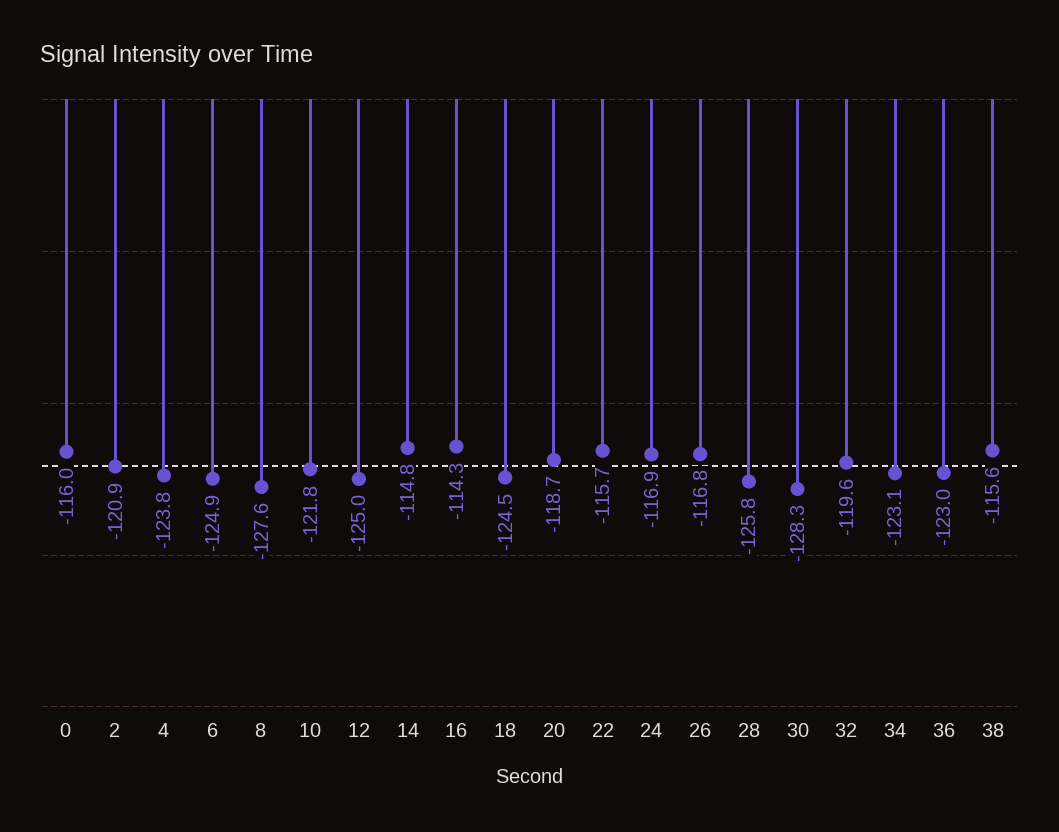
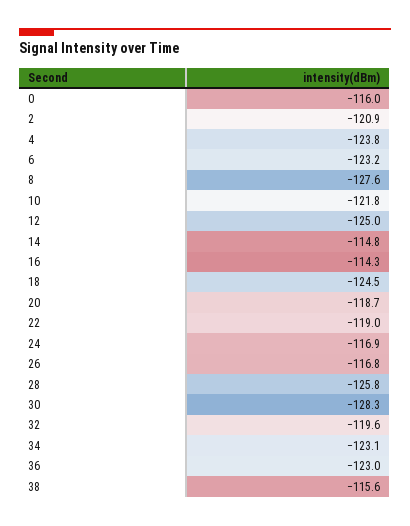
6: -124.9 -> -123.2
22: -115.7 -> -119

